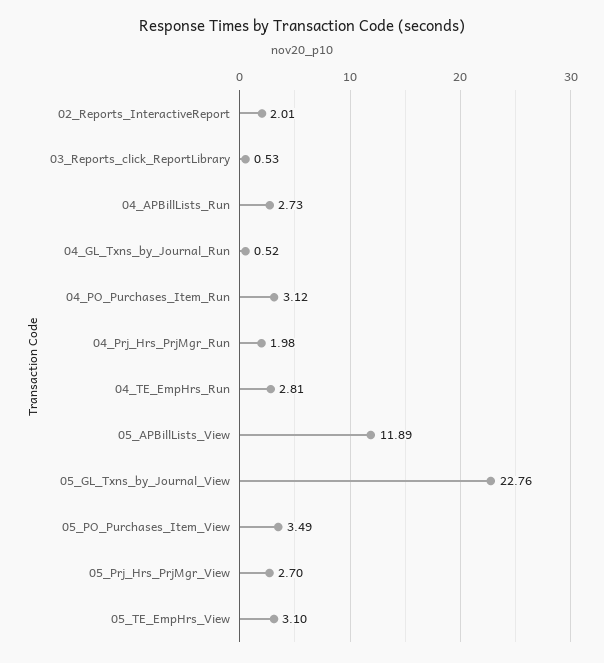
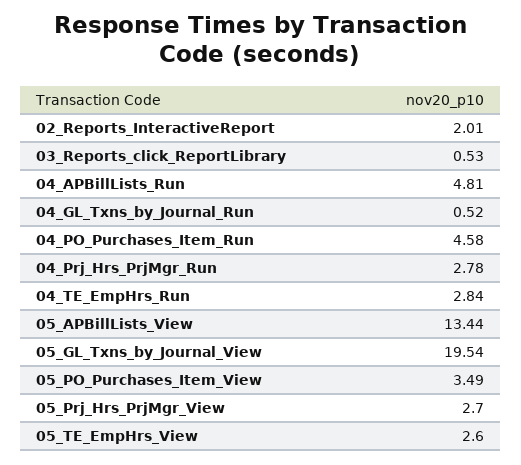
04_APBillLists_Run: 2.73 -> 4.81
04_PO_Purchases_Item_Run: 3.12 -> 4.58
04_Prj_Hrs_PrjMgr_Run: 1.98 -> 2.78
04_TE_EmpHrs_Run: 2.81 -> 2.84
05_APBillLists_View: 11.89 -> 13.44
05_GL_Txns_by_Journal_View: 22.76 -> 19.54
05_TE_EmpHrs_View: 3.1 -> 2.6

